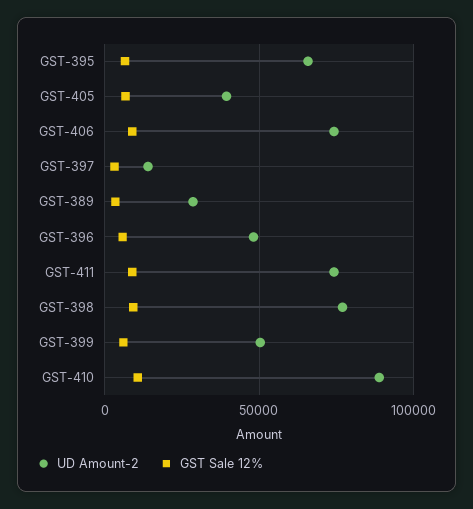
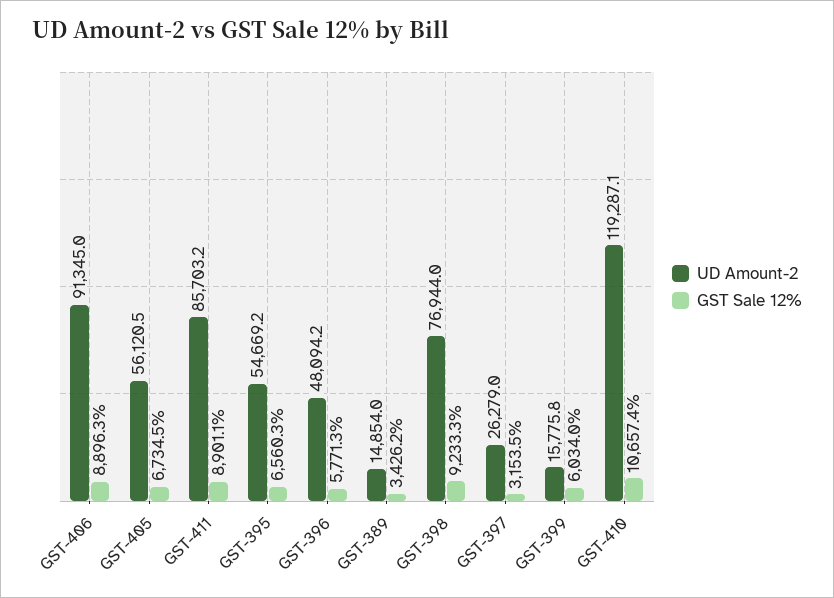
UD Amount-2, GST-395: 65000 -> 54669.2
UD Amount-2, GST-405: 40000 -> 56120.5
UD Amount-2, GST-406: 75000 -> 91345
UD Amount-2, GST-397: 15000 -> 26279
UD Amount-2, GST-389: 30000 -> 14854
UD Amount-2, GST-411: 75000 -> 85703.2
UD Amount-2, GST-399: 50000 -> 15775.8
UD Amount-2, GST-410: 90000 -> 119287.1

